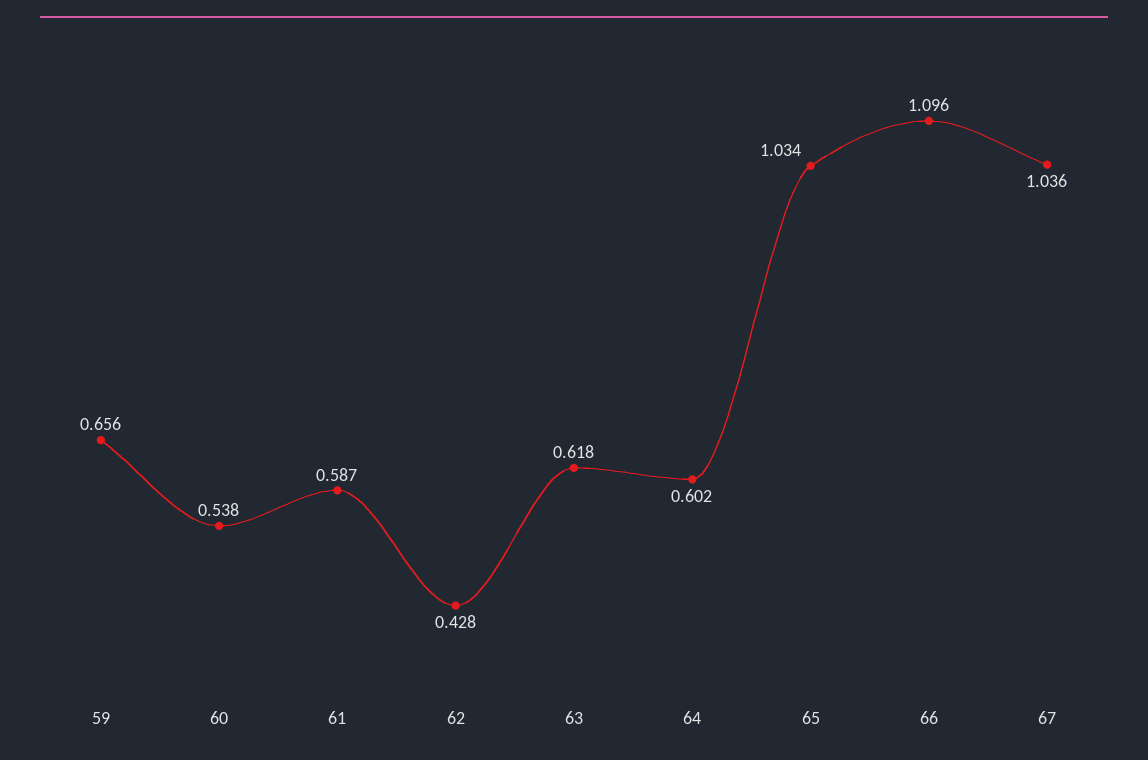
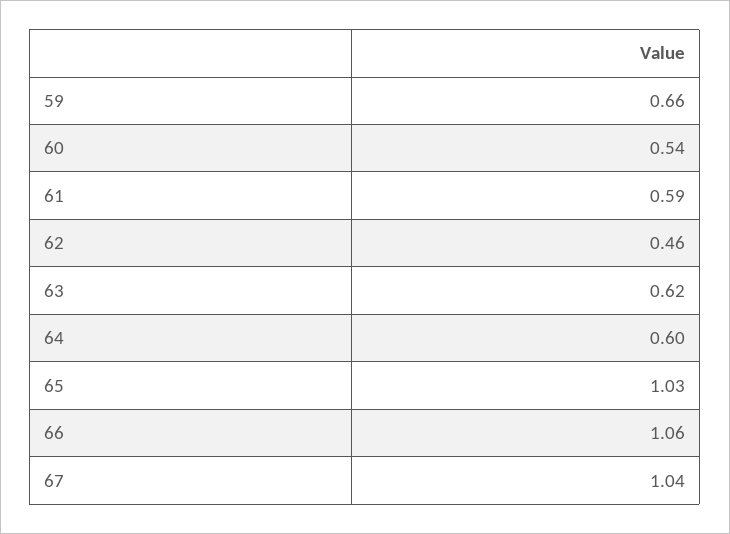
62: 0.428 -> 0.46
66: 1.096 -> 1.06

